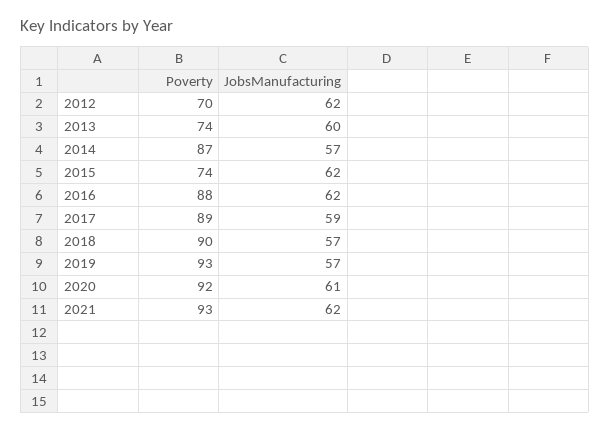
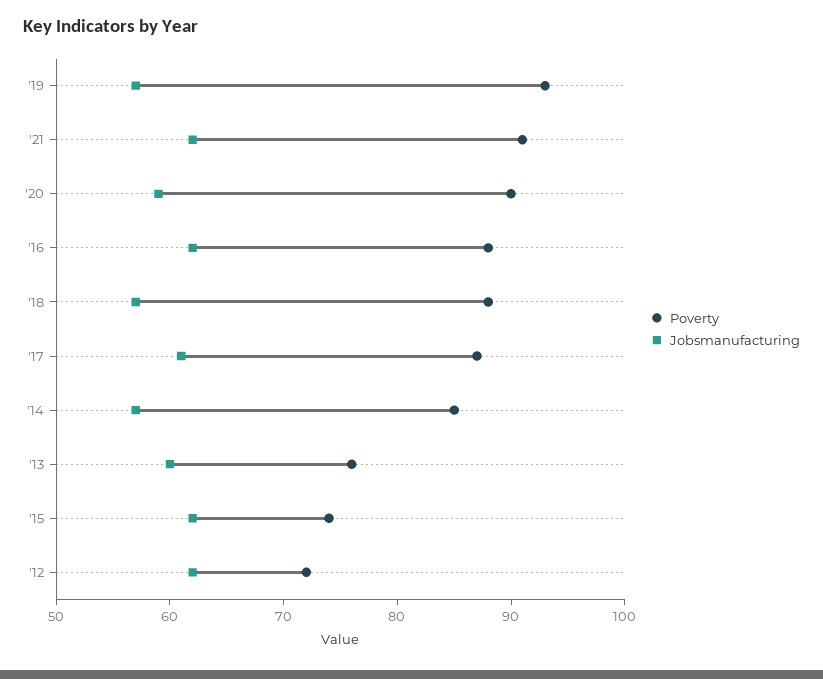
Poverty, 2012: 70 -> 72
Poverty, 2013: 74 -> 76
Poverty, 2014: 87 -> 85
Poverty, 2017: 89 -> 87
JobsManufacturing, 2017: 59 -> 61
Poverty, 2018: 90 -> 88
Poverty, 2020: 92 -> 90
JobsManufacturing, 2020: 61 -> 59
Poverty, 2021: 93 -> 91

